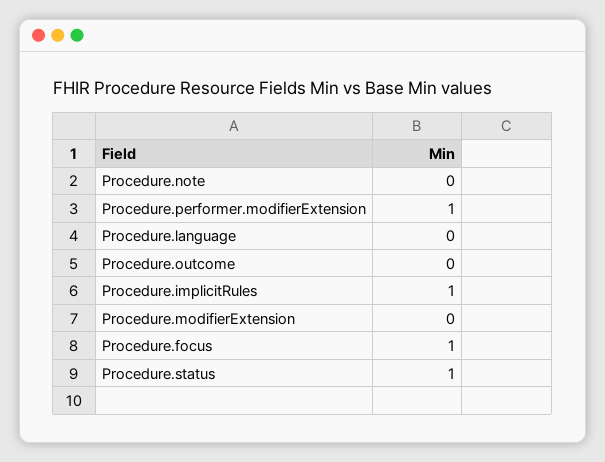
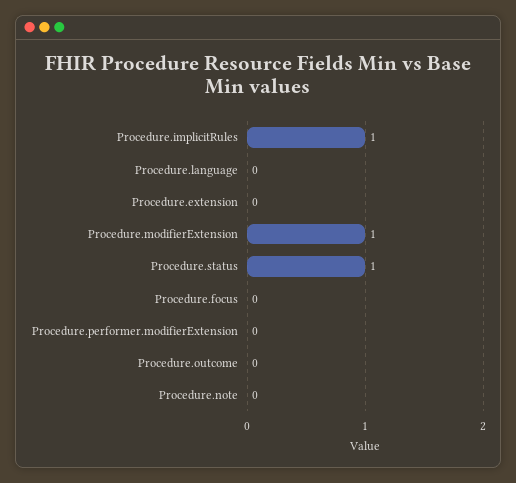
Procedure.performer.modifierExtension: 1 -> 0
Procedure.modifierExtension: 0 -> 1
Procedure.focus: 1 -> 0
Procedure.extension: none -> 0

